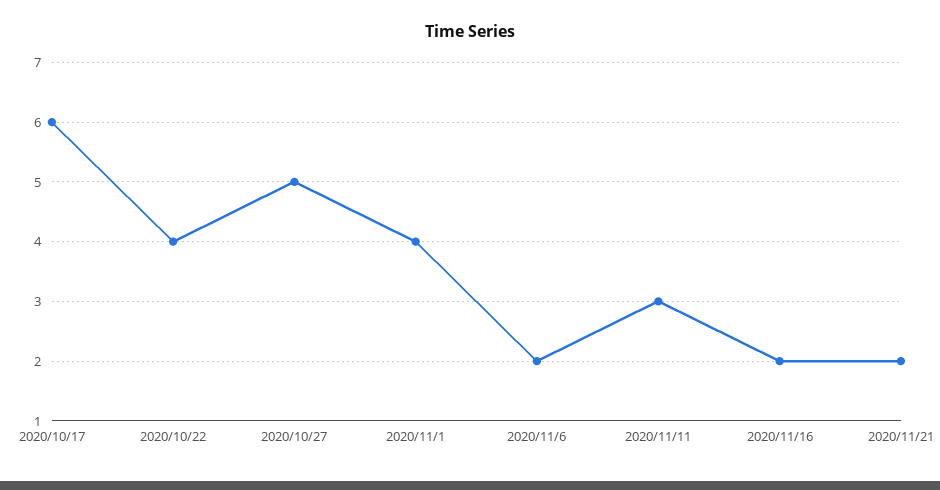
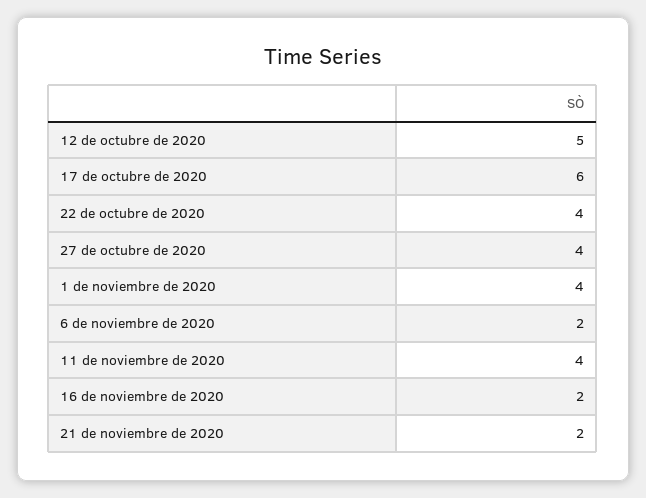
2020/10/27: 5 -> 4
2020/11/11: 3 -> 4
12 de octubre de 2020: none -> 5

